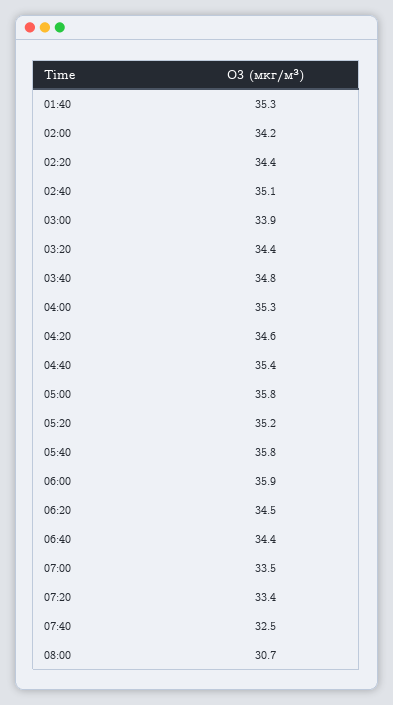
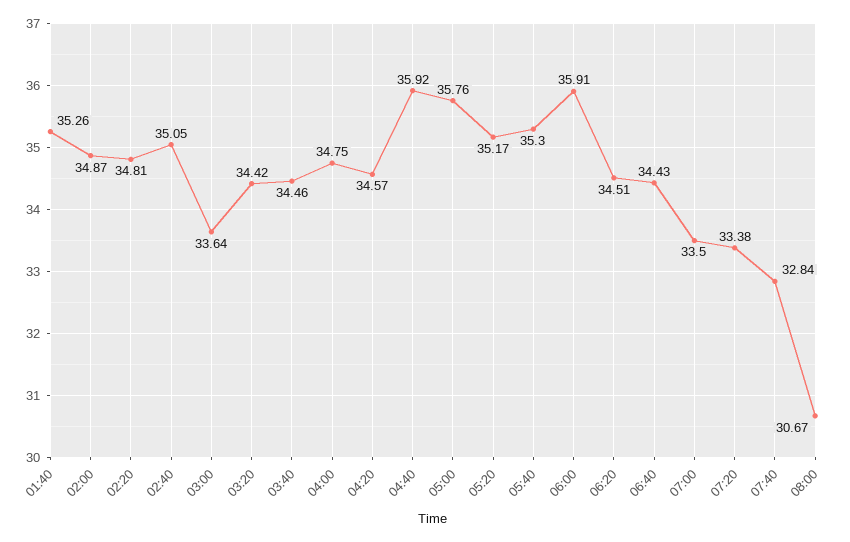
02:00: 34.2 -> 34.87
02:20: 34.4 -> 34.81
03:00: 33.9 -> 33.64
03:40: 34.8 -> 34.46
04:00: 35.3 -> 34.75
04:40: 35.4 -> 35.92
05:40: 35.8 -> 35.3
07:40: 32.5 -> 32.84

